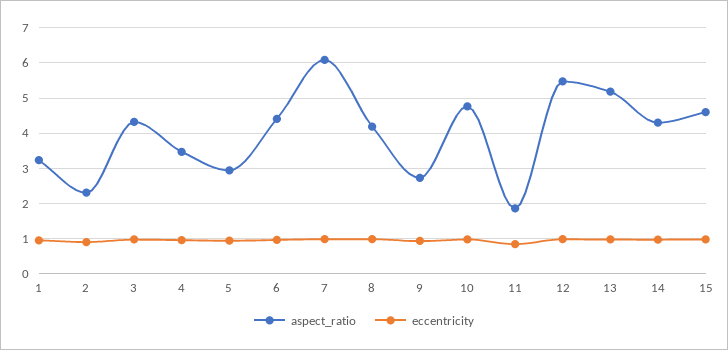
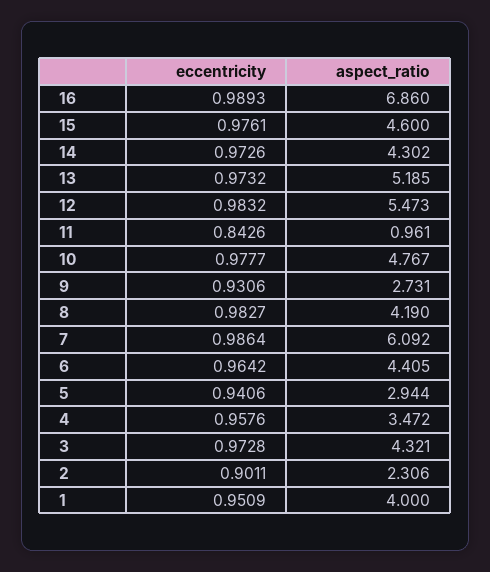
aspect_ratio, 1: 3.2 -> 4
aspect_ratio, 11: 1.8 -> 0.961
eccentricity, 16: none -> 0.9893
aspect_ratio, 16: none -> 6.86

